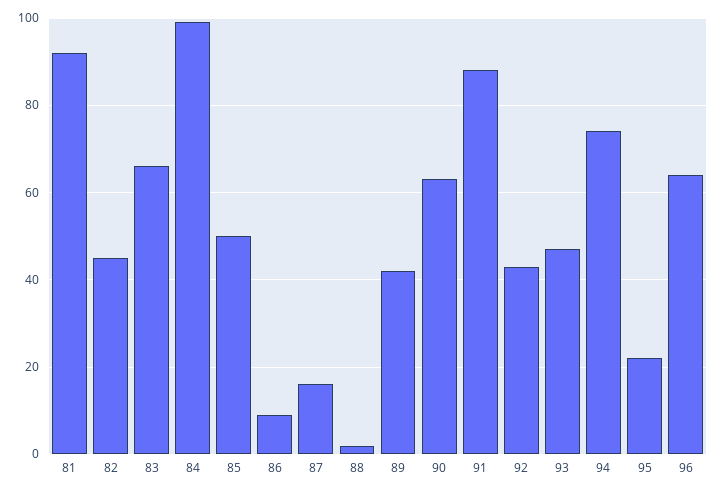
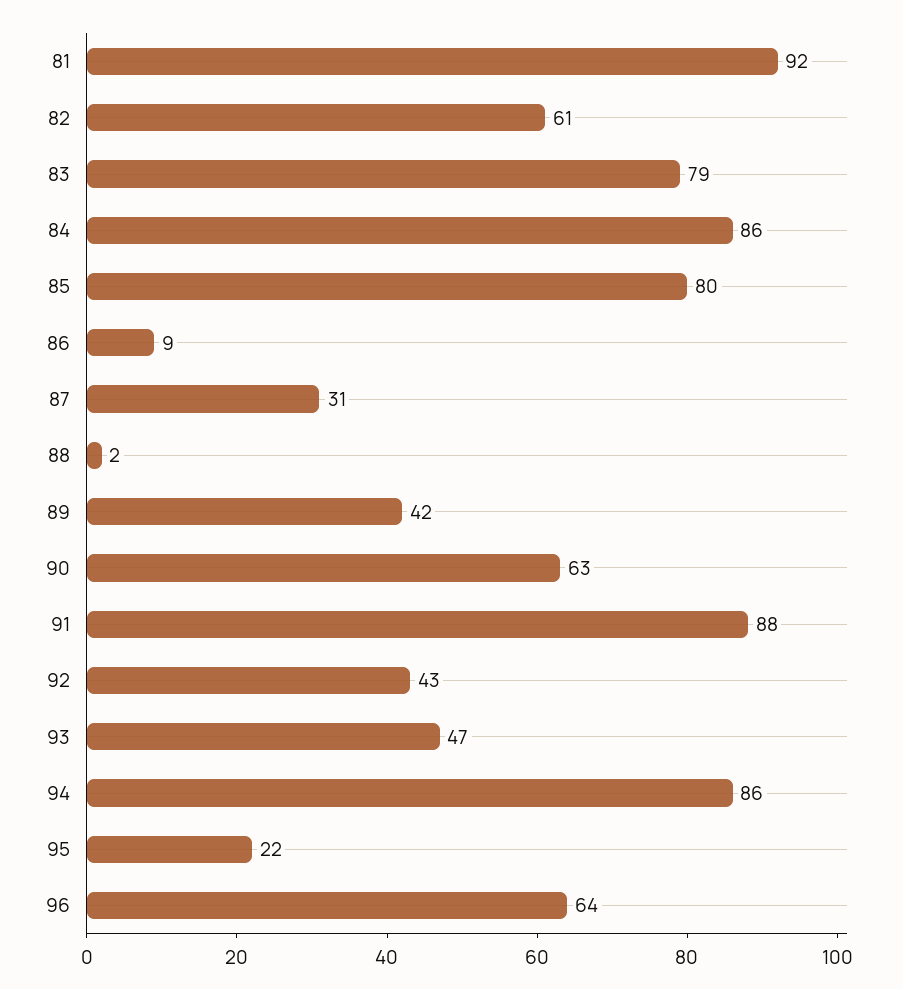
82: 45 -> 61
83: 65 -> 79
84: 100 -> 86
85: 50 -> 80
87: 15 -> 31
94: 75 -> 86

